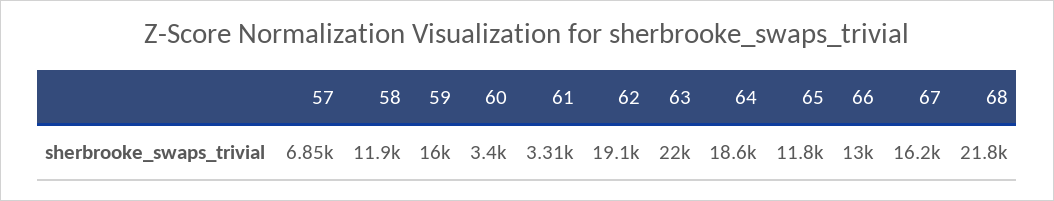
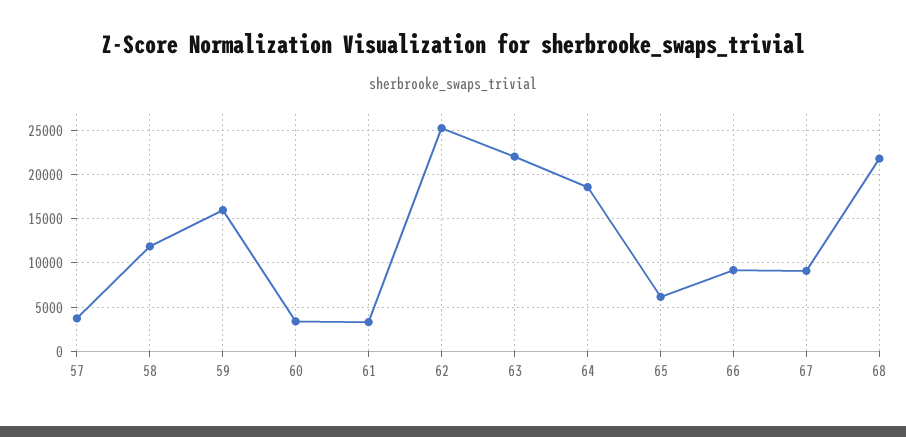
57: 6850 -> 4000
62: 19100 -> 25000
65: 11800 -> 6000
66: 13000 -> 9000
67: 16200 -> 9000

